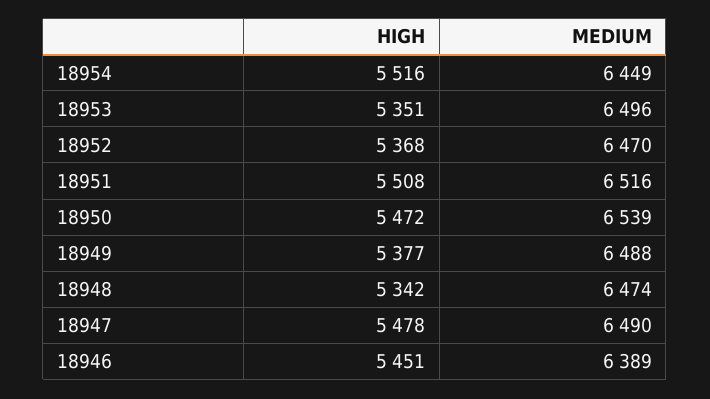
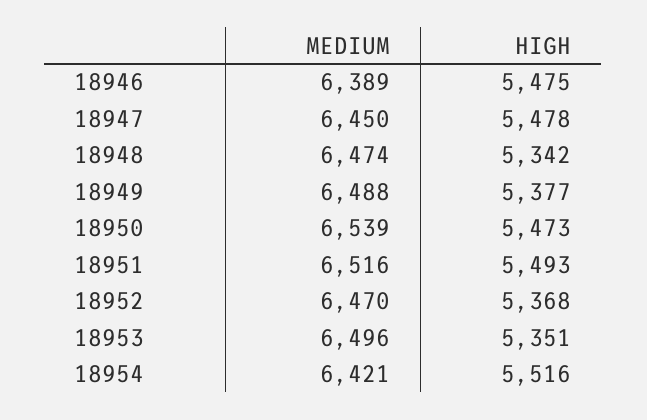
MEDIUM, 18954: 6449 -> 6421
HIGH, 18951: 5508 -> 5493
HIGH, 18950: 5472 -> 5473
MEDIUM, 18947: 6490 -> 6450
HIGH, 18946: 5451 -> 5475

